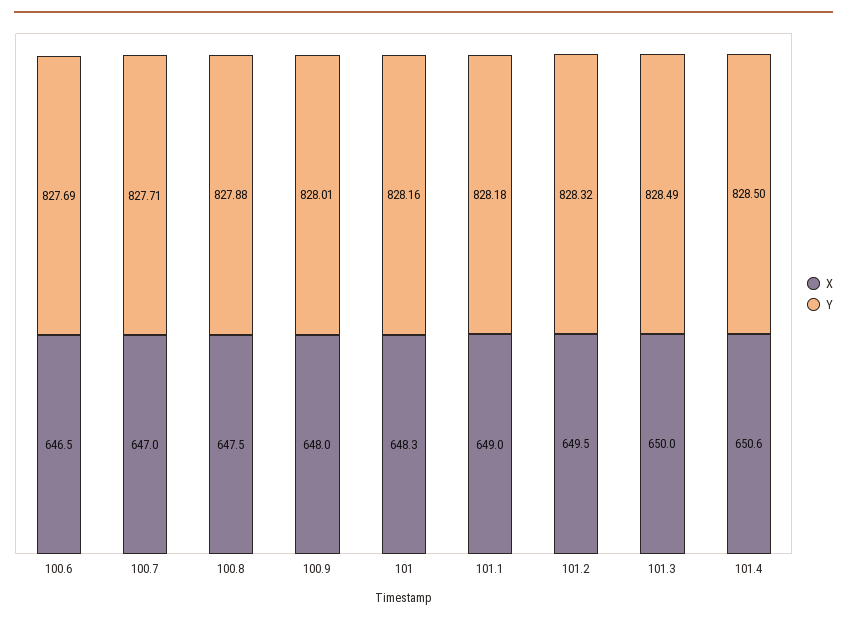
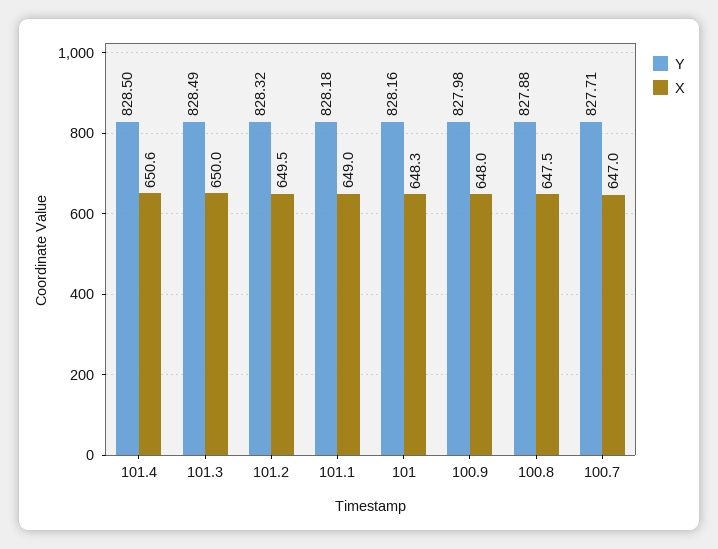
X, 100.6: 646.5 -> none
Y, 100.6: 827.69 -> none
Y, 100.9: 828.01 -> 827.98

